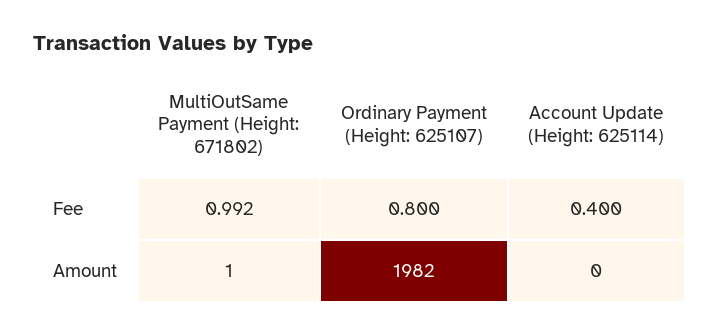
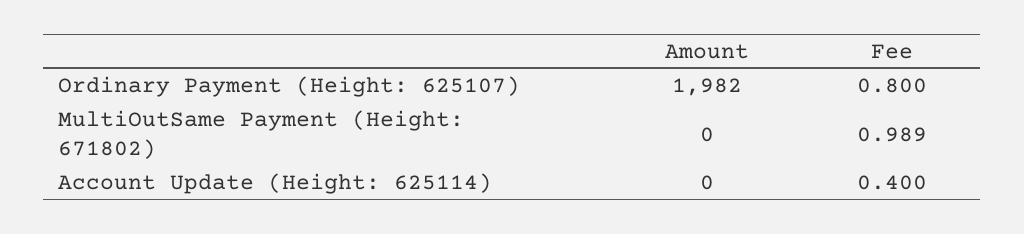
MultiOutSame Payment (Height: 671802), Fee: 0.992 -> 0.989
MultiOutSame Payment (Height: 671802), Amount: 1 -> 0

